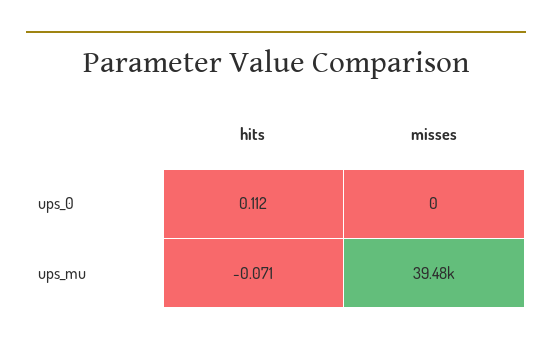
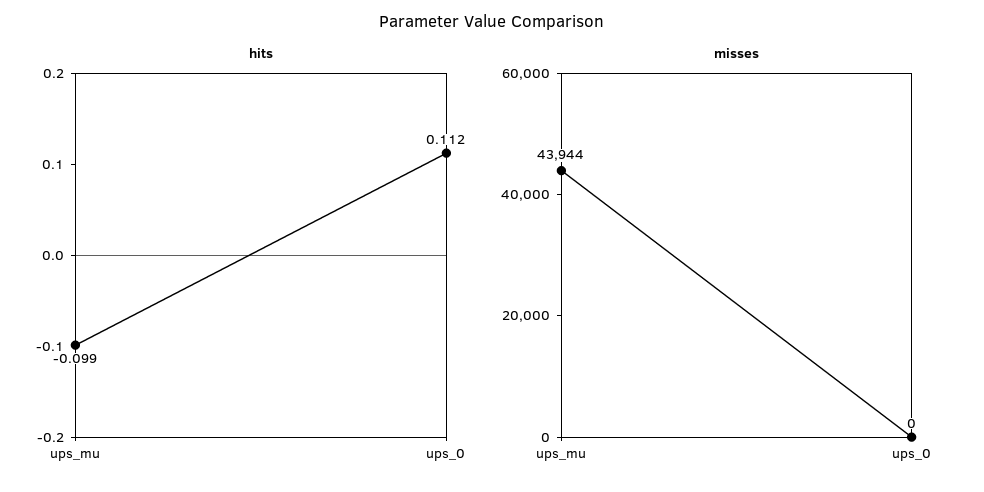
hits, ups_mu: -0.071 -> -0.099
misses, ups_mu: 39480 -> 43944

